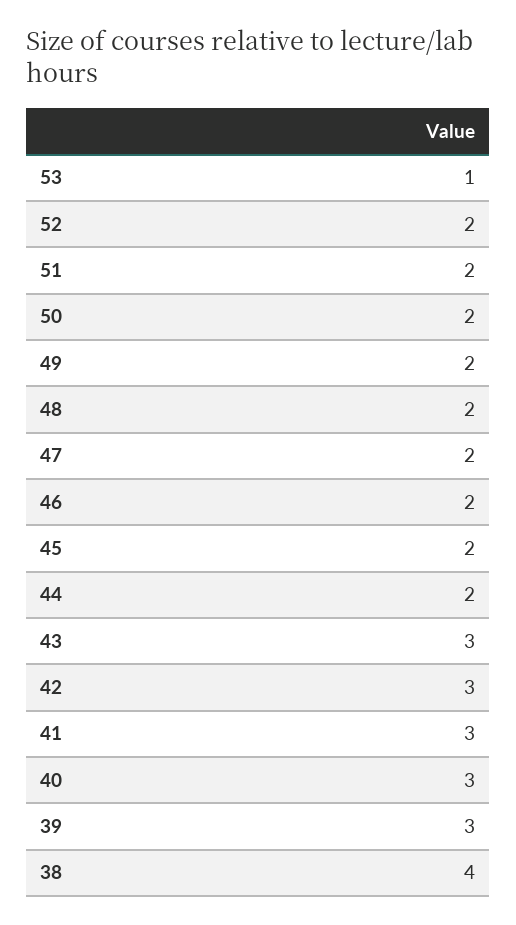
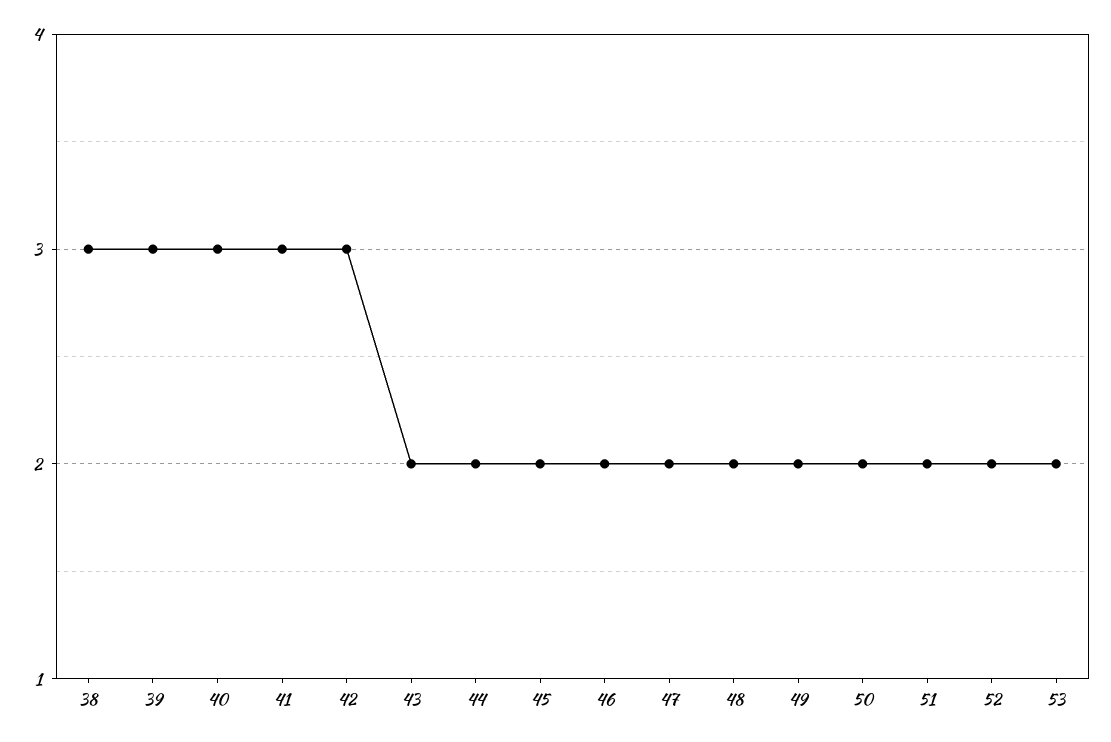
53: 1 -> 2
43: 3 -> 2
38: 4 -> 3

